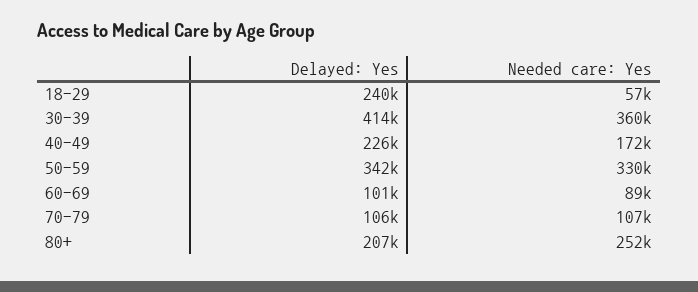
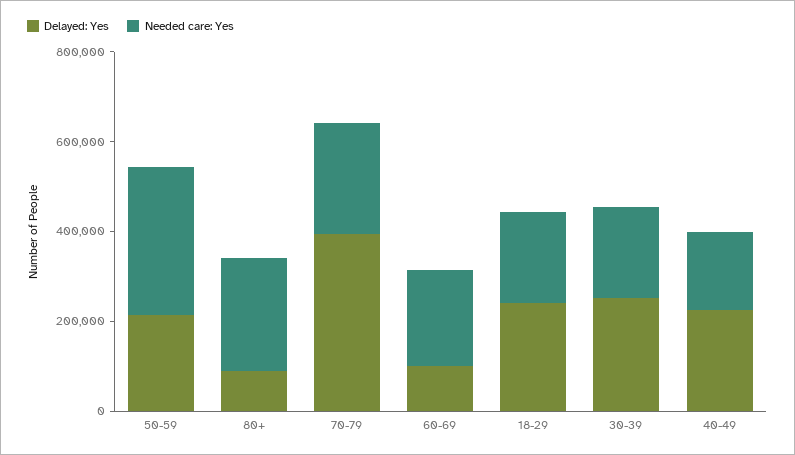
Needed care: Yes, 18-29: 57000 -> 200000
Delayed: Yes, 30-39: 414000 -> 250000
Needed care: Yes, 30-39: 360000 -> 200000
Delayed: Yes, 50-59: 342000 -> 200000
Needed care: Yes, 60-69: 89000 -> 200000
Delayed: Yes, 70-79: 106000 -> 400000
Needed care: Yes, 70-79: 107000 -> 250000
Delayed: Yes, 80+: 207000 -> 100000

